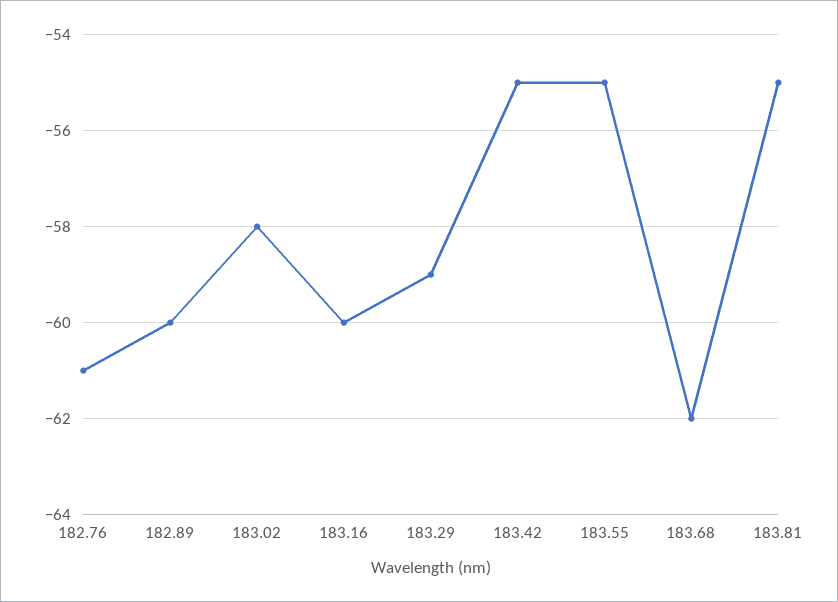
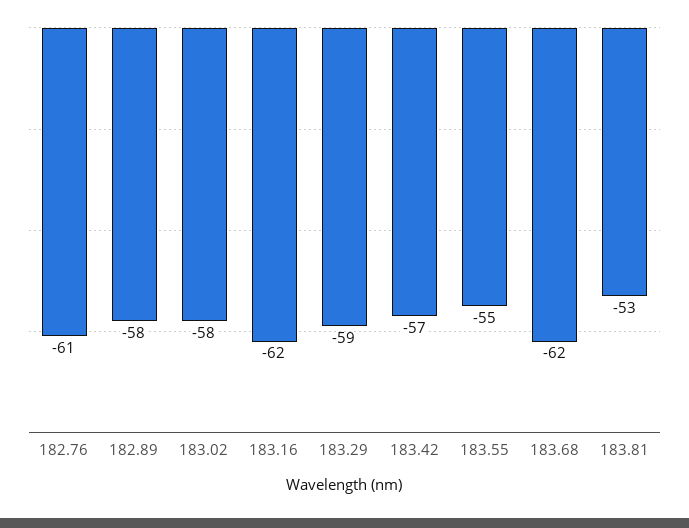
182.89: -60 -> -58
183.16: -60 -> -62
183.42: -55 -> -57
183.81: -55 -> -53

